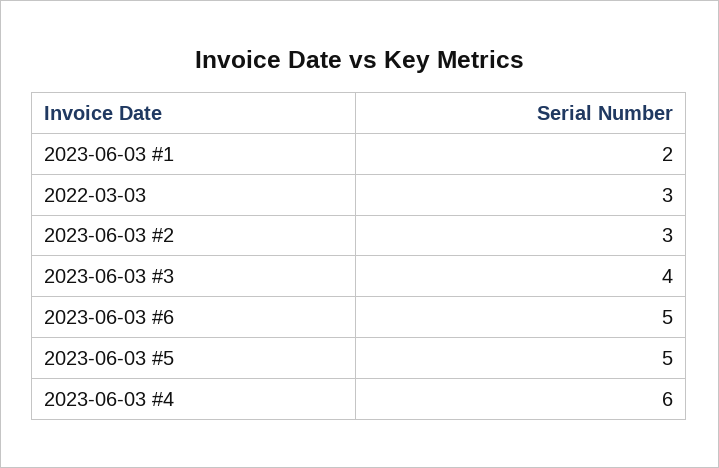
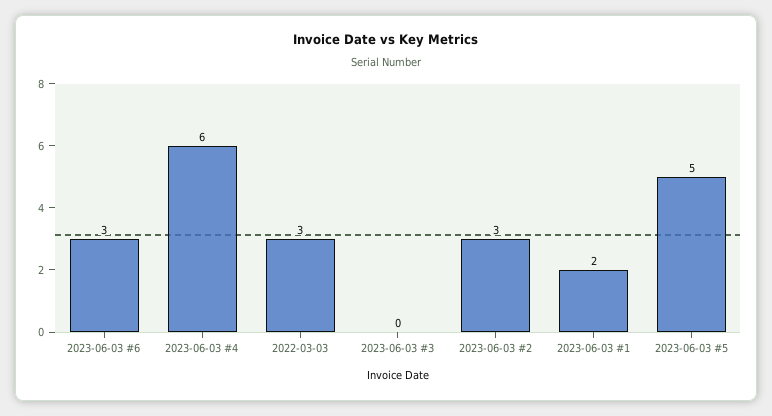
2023-06-03 #3: 4 -> 0
2023-06-03 #6: 5 -> 3

